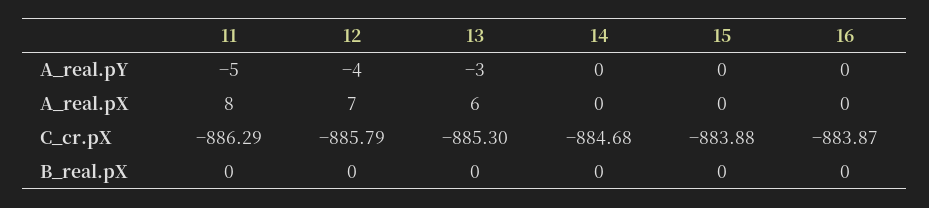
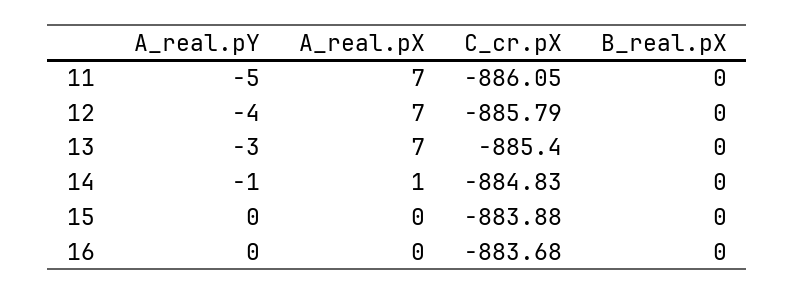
14, A_real.pY: 0 -> -1
11, A_real.pX: 8 -> 7
13, A_real.pX: 6 -> 7
14, A_real.pX: 0 -> 1
11, C_cr.pX: -886.29 -> -886.05
13, C_cr.pX: -885.3 -> -885.4
14, C_cr.pX: -884.68 -> -884.83
16, C_cr.pX: -883.87 -> -883.68

